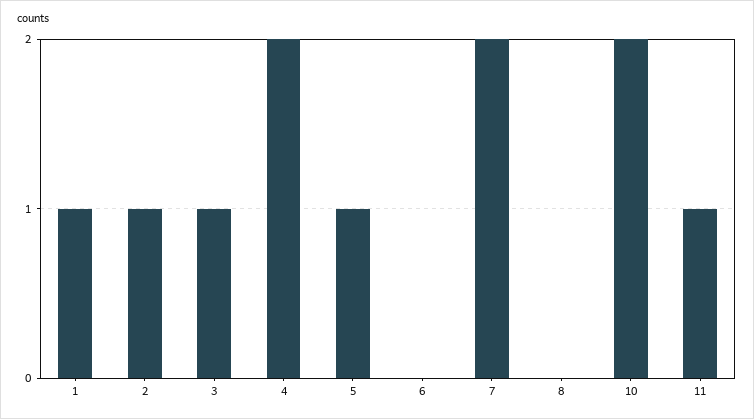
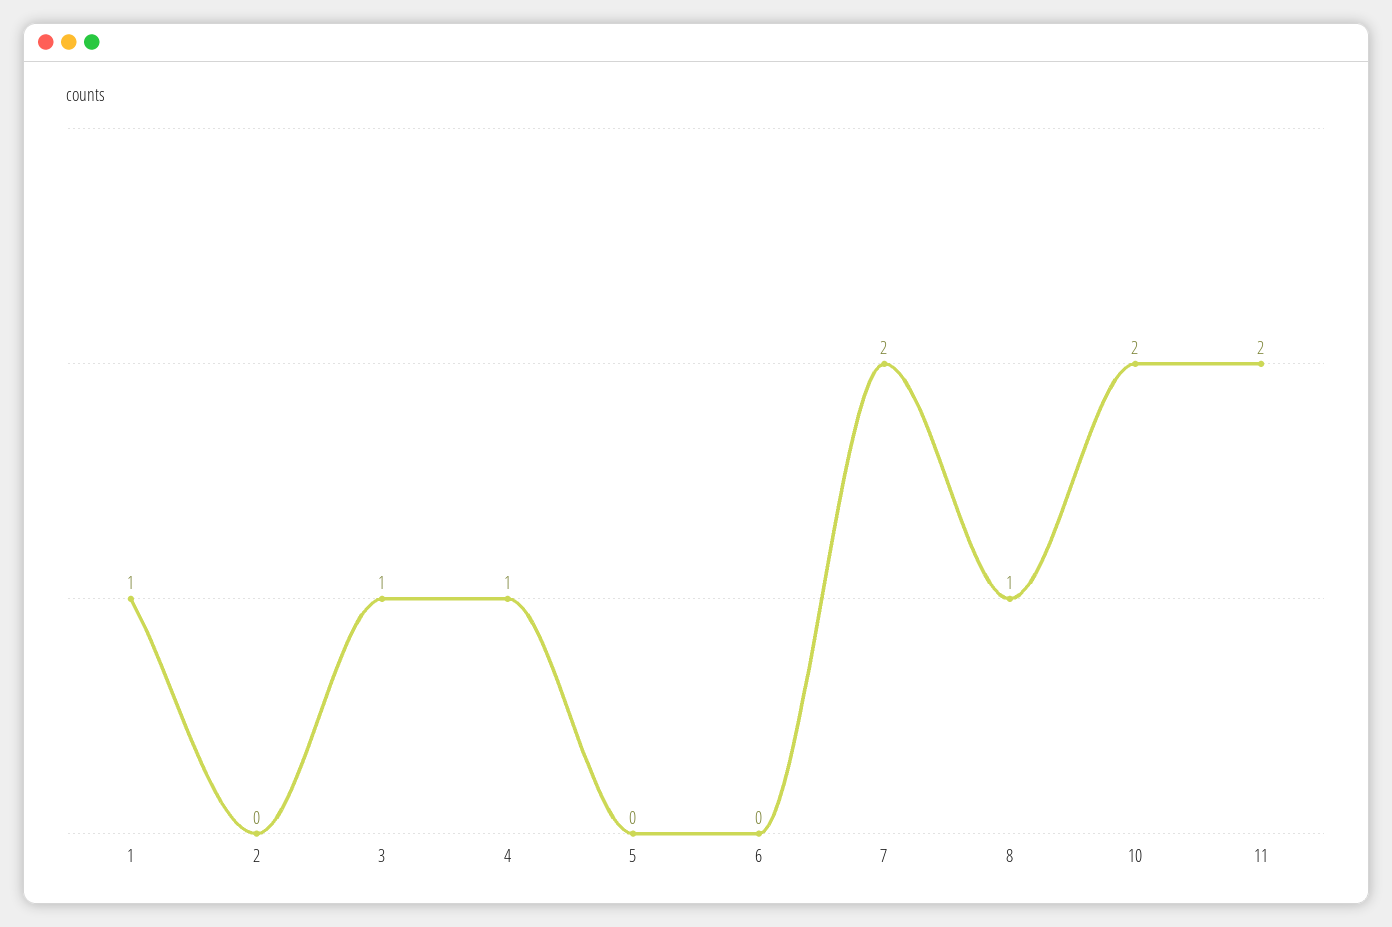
2: 1 -> 0
4: 2 -> 1
5: 1 -> 0
8: 0 -> 1
11: 1 -> 2

